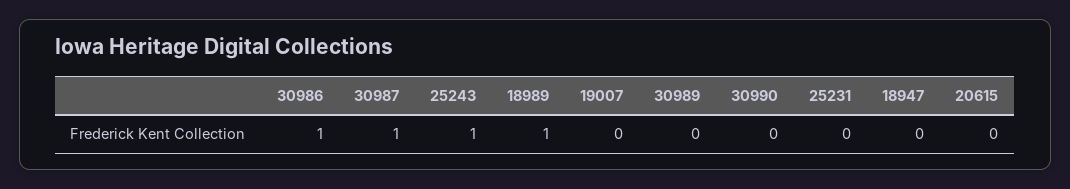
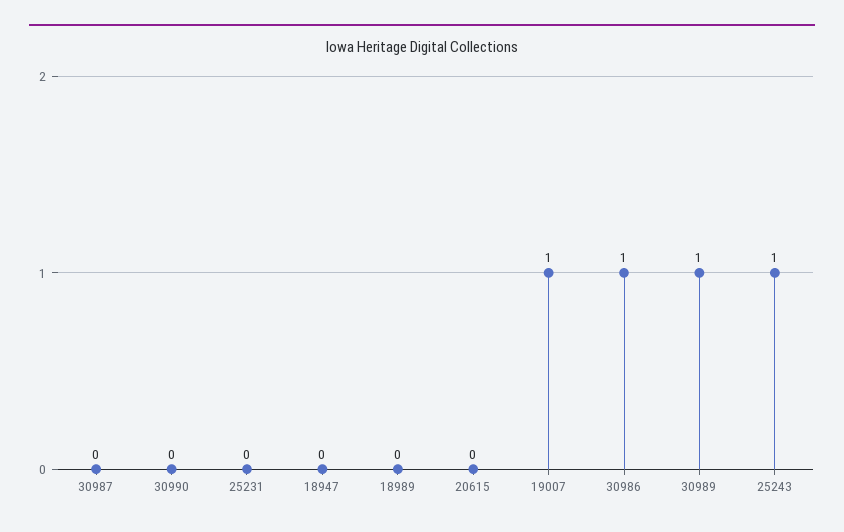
30987: 1 -> 0
18989: 1 -> 0
19007: 0 -> 1
30989: 0 -> 1

